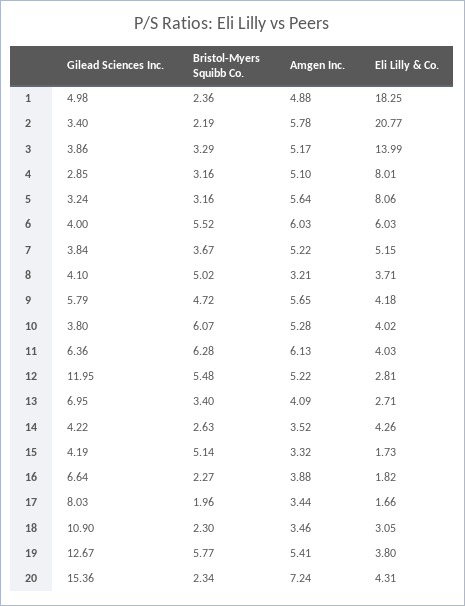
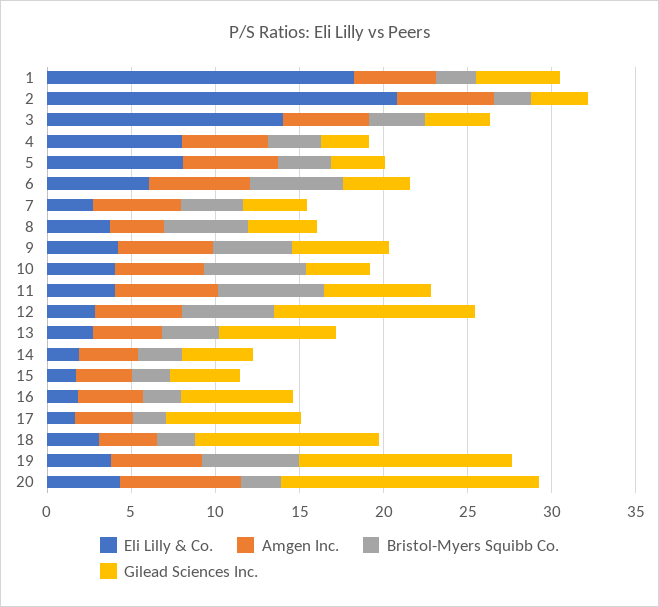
Eli Lilly & Co., 7: 5.15 -> 3
Eli Lilly & Co., 14: 4.26 -> 2
Bristol-Myers Squibb Co., 15: 5.14 -> 2

